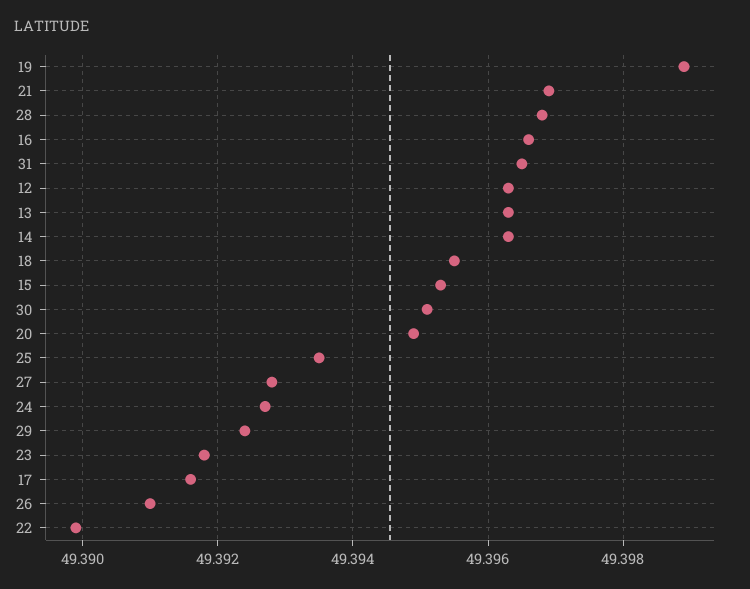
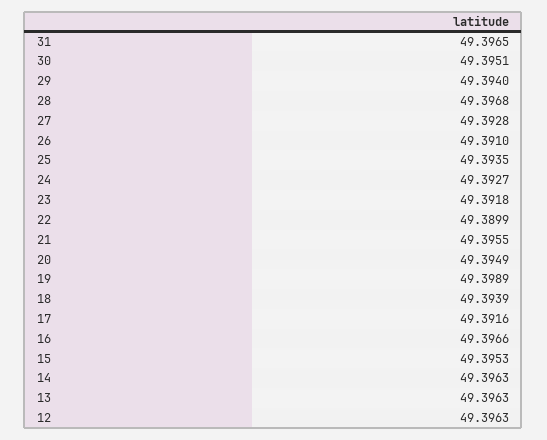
21: 49.397 -> 49.3955
18: 49.3955 -> 49.3939
29: 49.3925 -> 49.394

